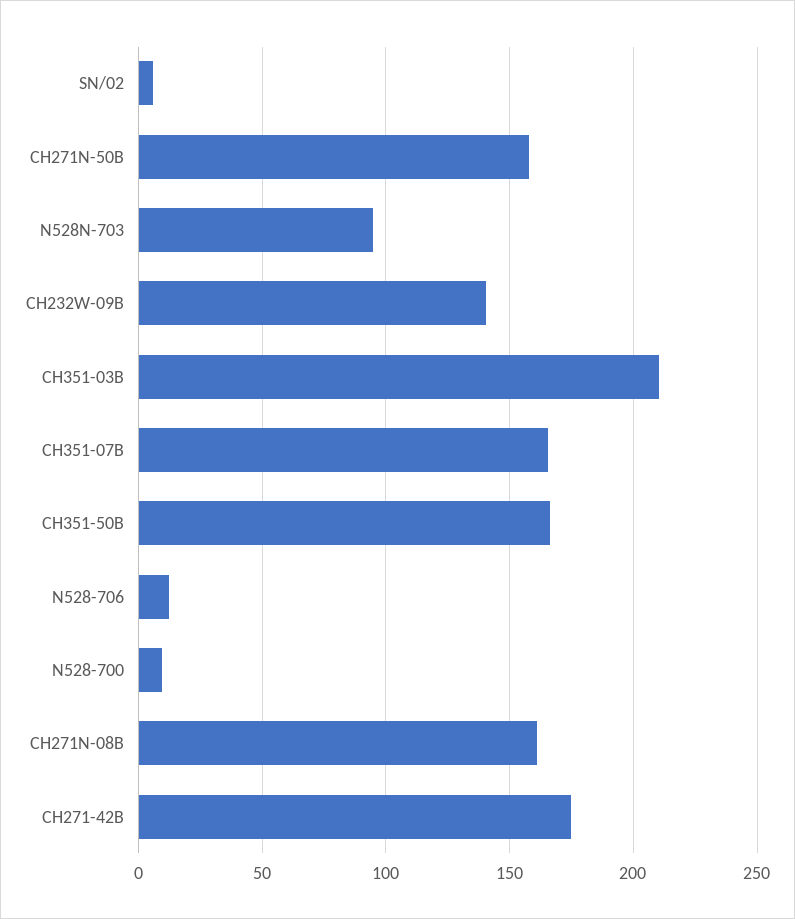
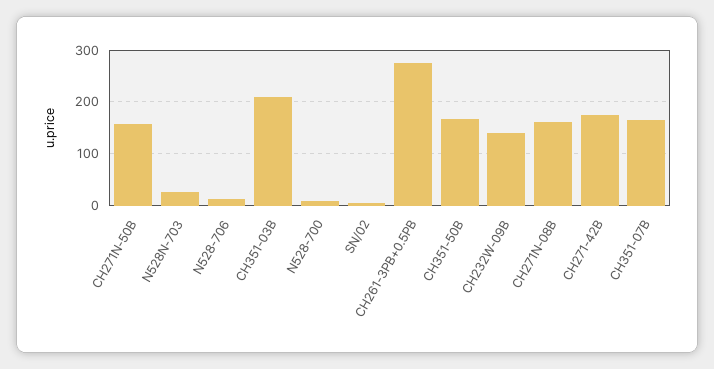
N528N-703: 95 -> 20
CH261-3PB+0.5PB: none -> 280

